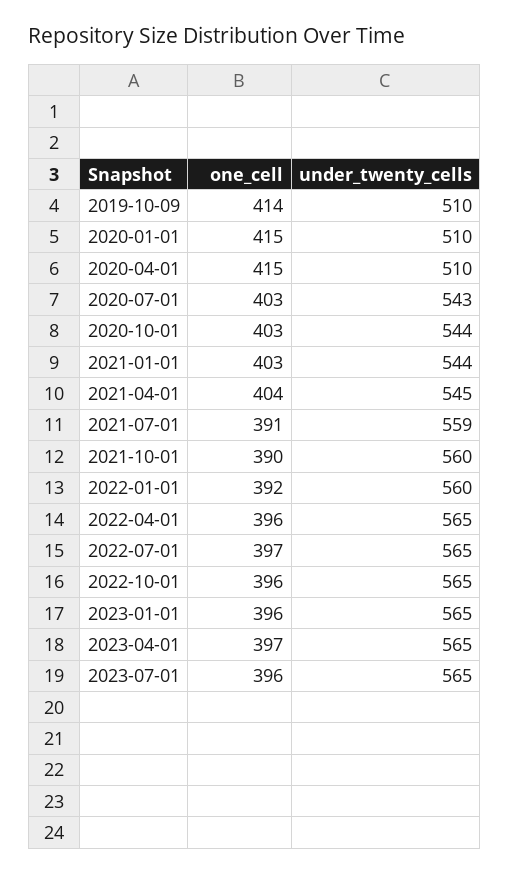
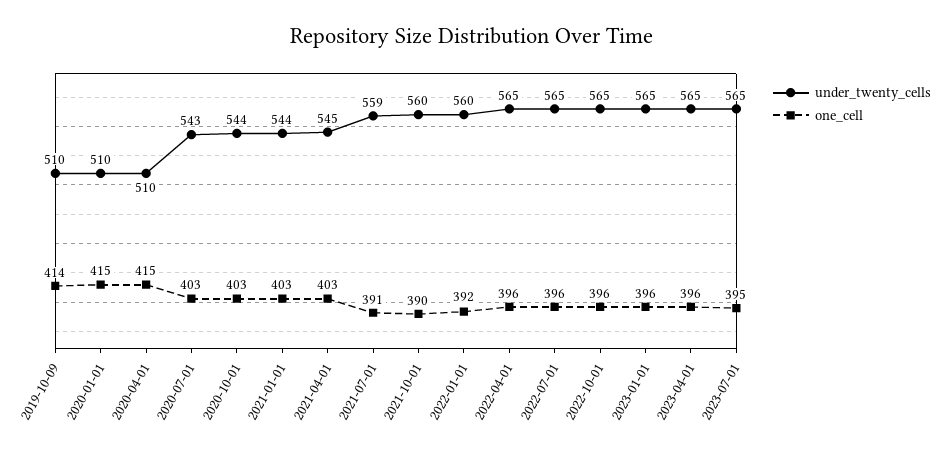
one_cell, 2021-04-01: 404 -> 403
one_cell, 2022-07-01: 397 -> 396
one_cell, 2023-04-01: 397 -> 396
one_cell, 2023-07-01: 396 -> 395

